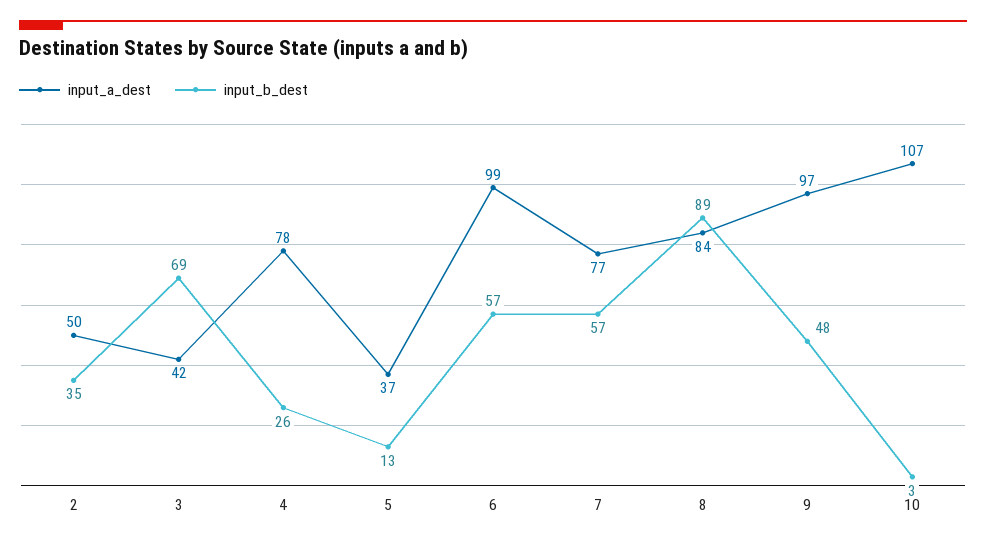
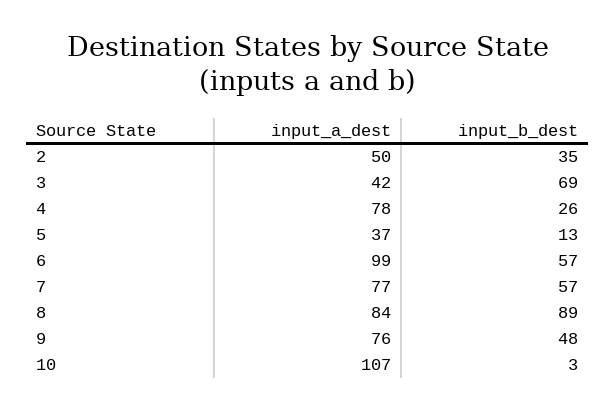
input_a_dest, 9: 97 -> 76

